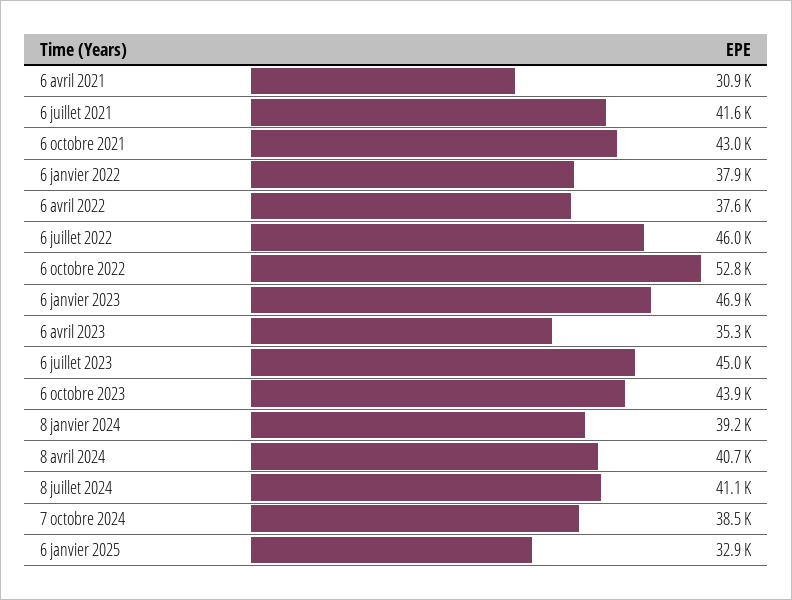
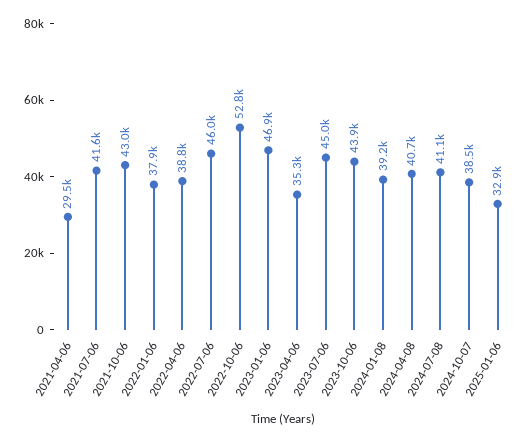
6 avril 2021: 30900 -> 29500
6 avril 2022: 37600 -> 38800

